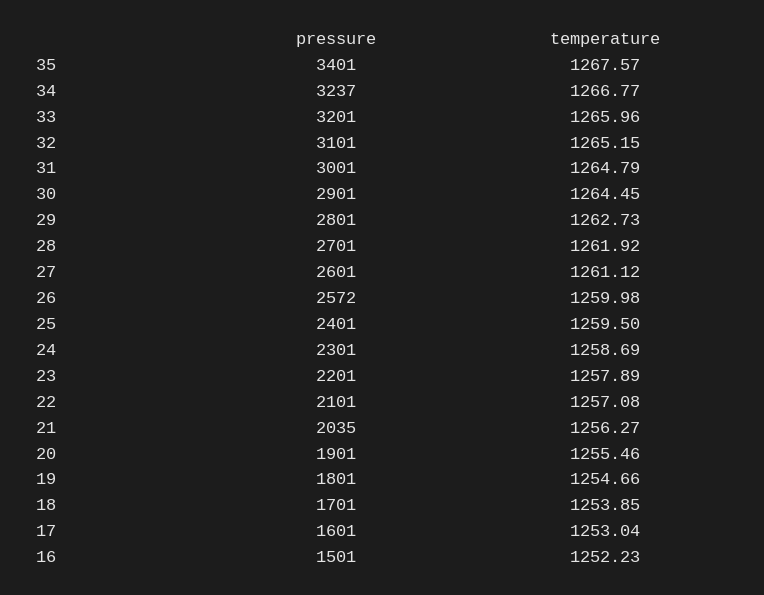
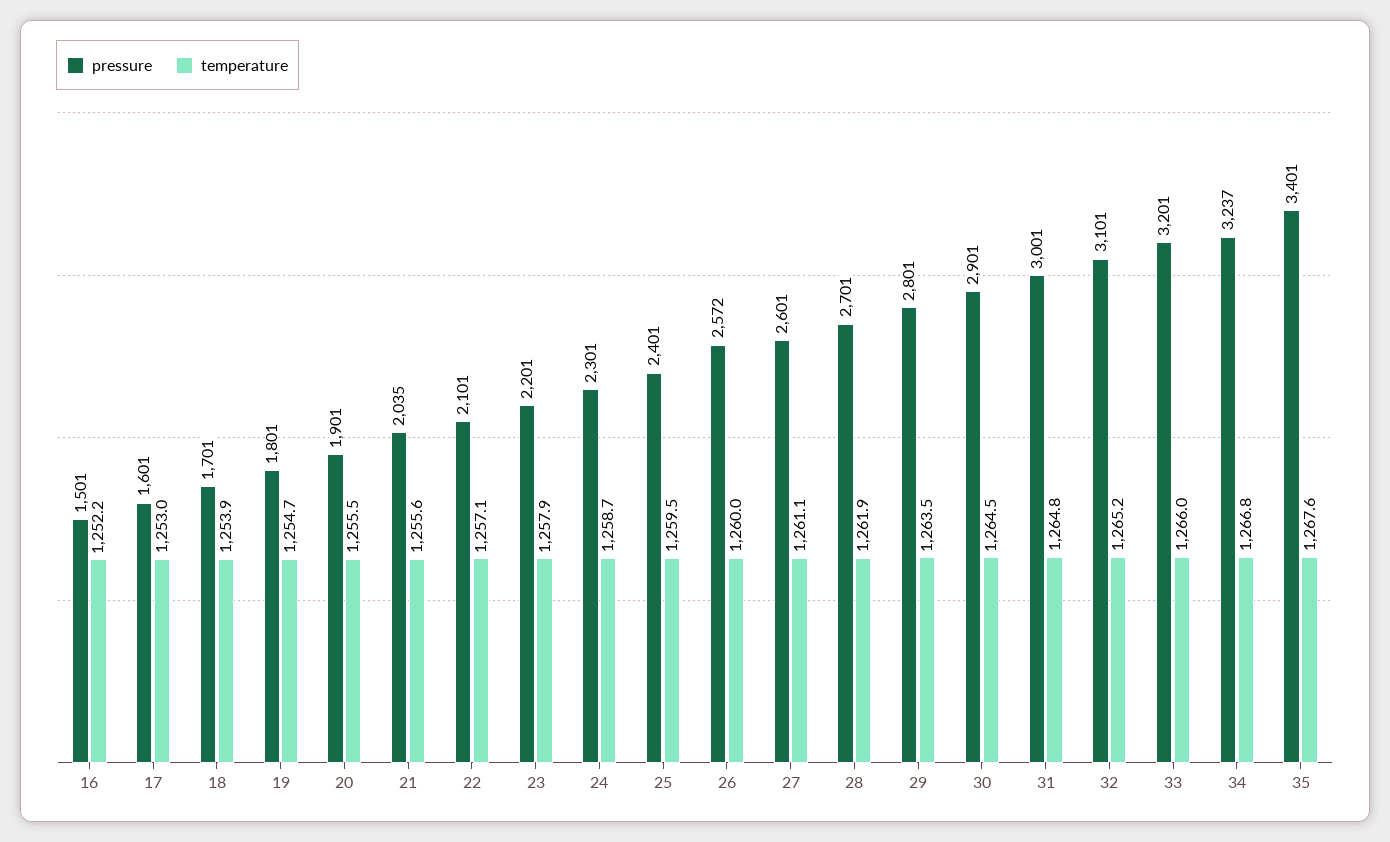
temperature, 29: 1262.73 -> 1263.5
temperature, 21: 1256.27 -> 1255.6

